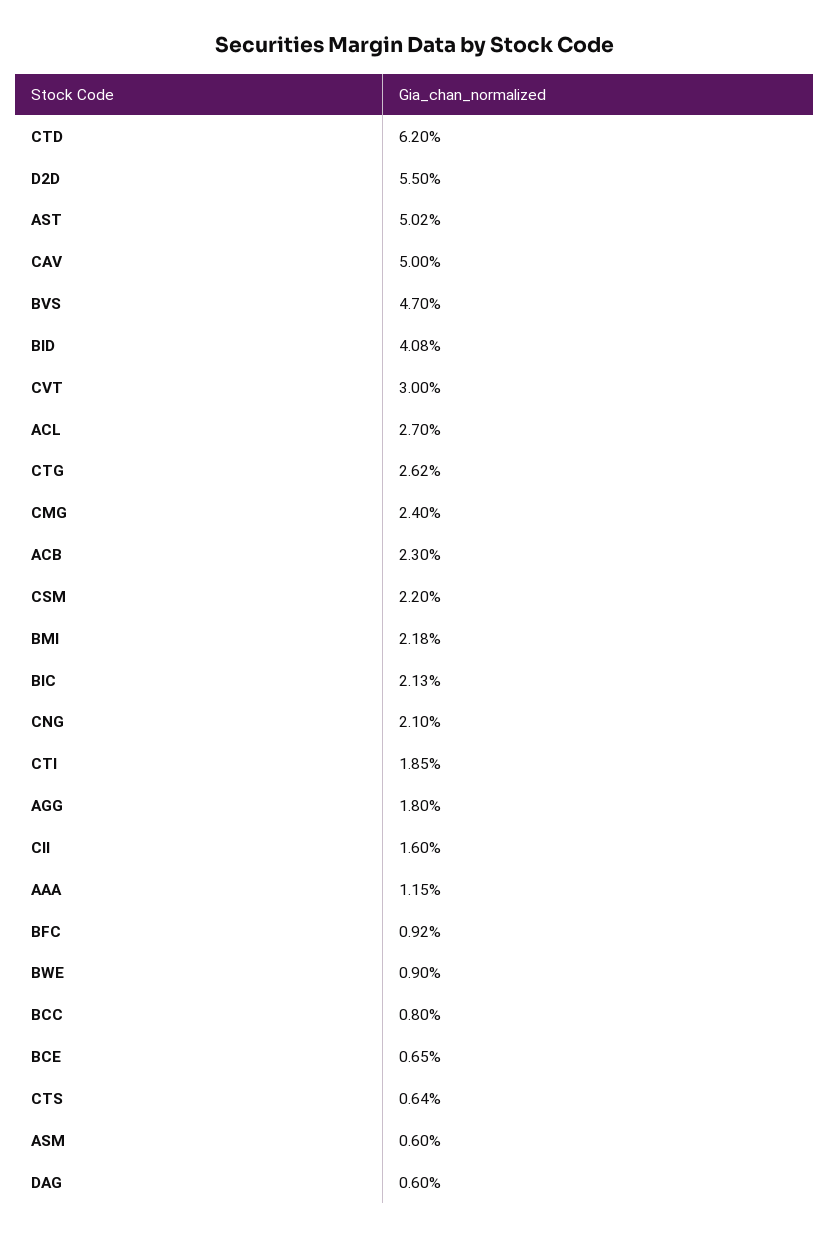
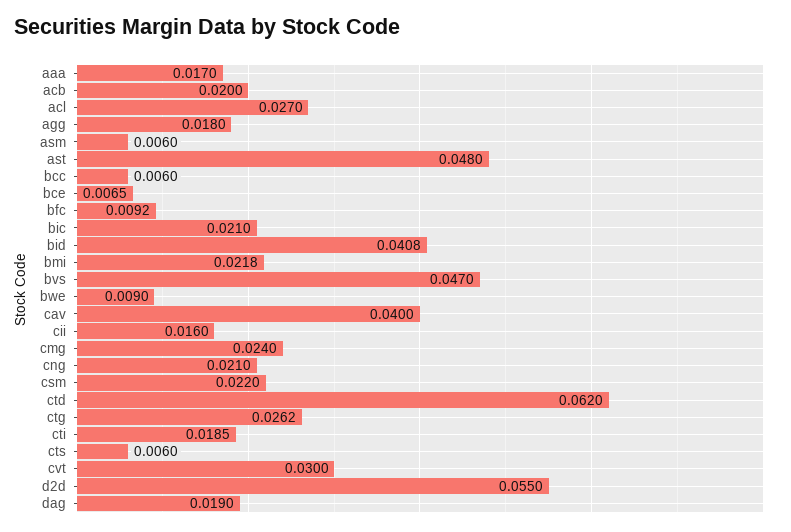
AST: 0.0502 -> 0.048
CAV: 0.05 -> 0.04
ACB: 0.023 -> 0.02
BIC: 0.0213 -> 0.021
AAA: 0.0115 -> 0.017
BCC: 0.008 -> 0.006
CTS: 0.0064 -> 0.006
DAG: 0.006 -> 0.019

